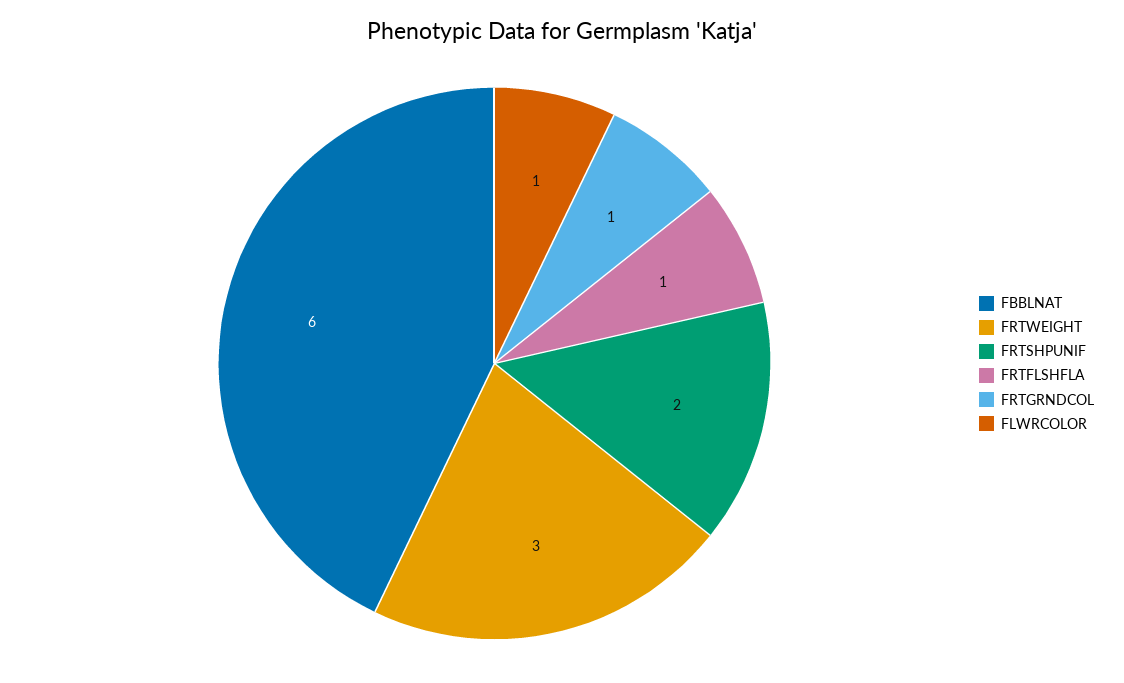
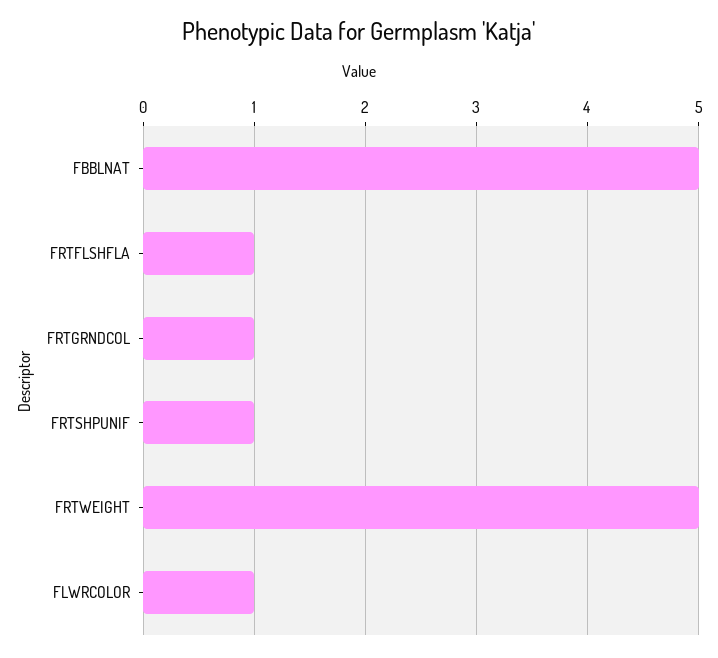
FBBLNAT: 6 -> 5
FRTWEIGHT: 3 -> 5
FRTSHPUNIF: 2 -> 1

